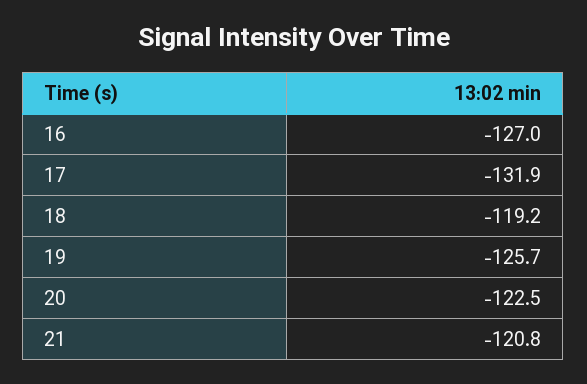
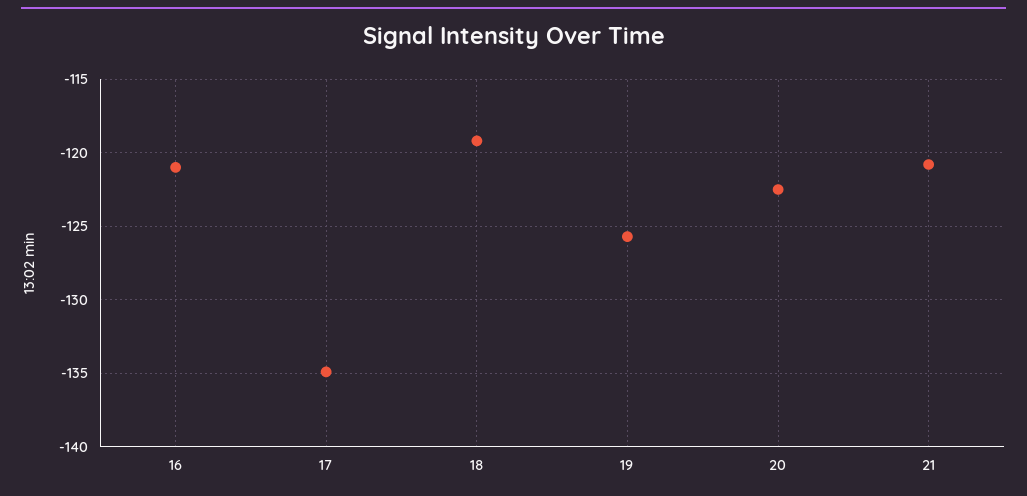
16: -127 -> -121
17: -131.9 -> -135

